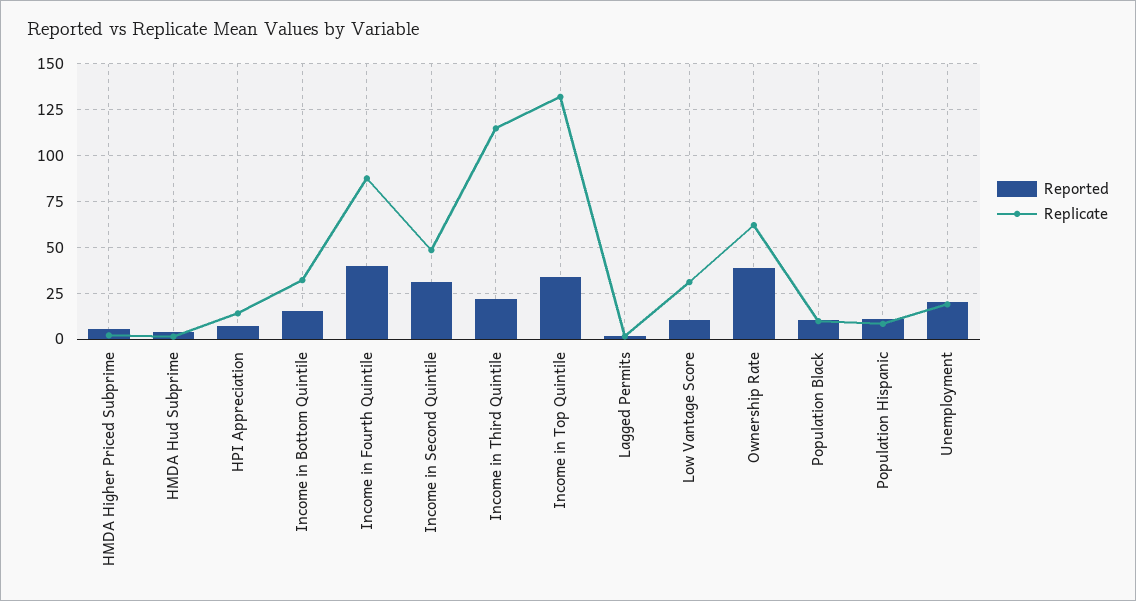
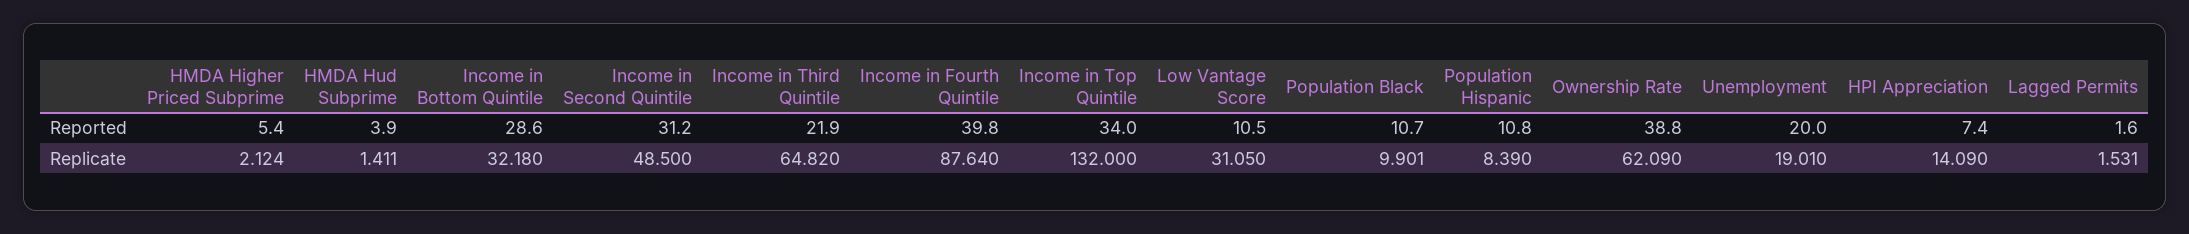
Reported, Income in Bottom Quintile: 15 -> 28.6
Replicate, Income in Third Quintile: 115 -> 64.82

